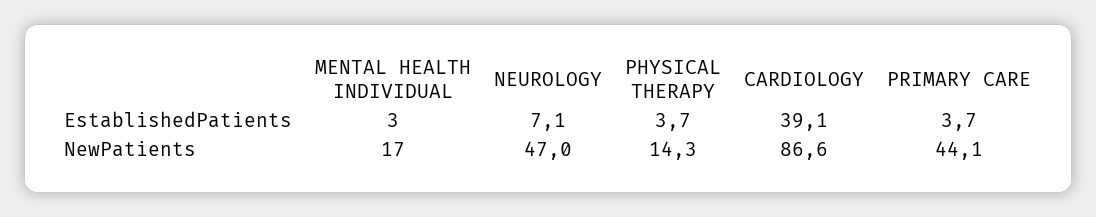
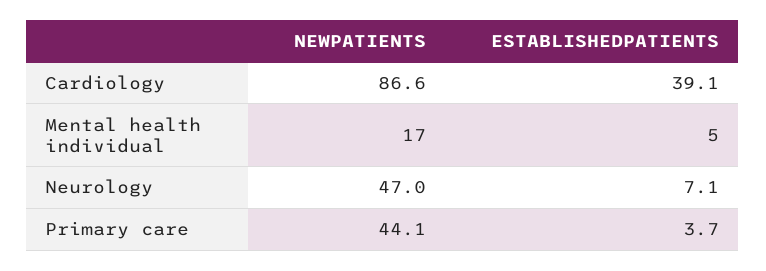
MENTAL HEALTH INDIVIDUAL, EstablishedPatients: 3 -> 5
PHYSICAL THERAPY, EstablishedPatients: 3.7 -> none
PHYSICAL THERAPY, NewPatients: 14.3 -> none

